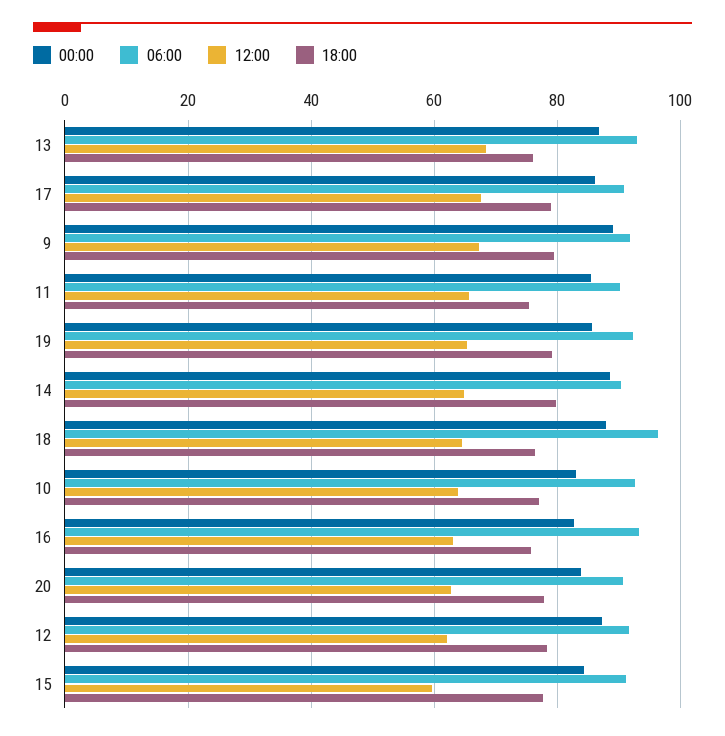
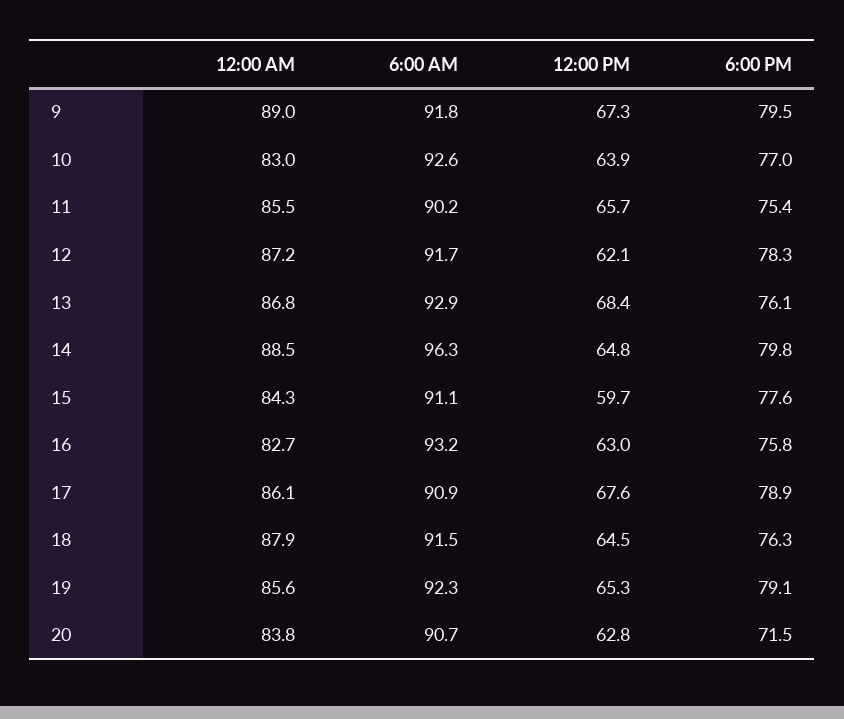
06:00, 14: 90 -> 96.3
06:00, 18: 96 -> 91.5
18:00, 20: 78 -> 71.5

